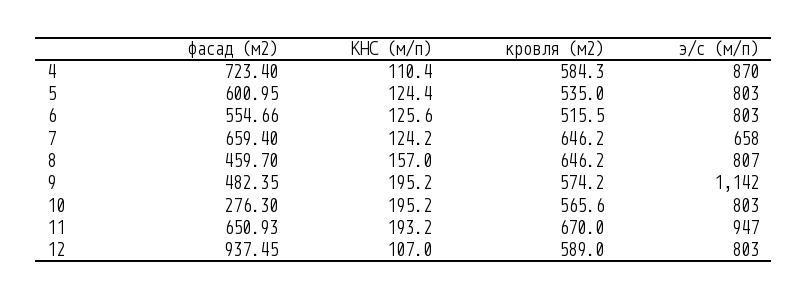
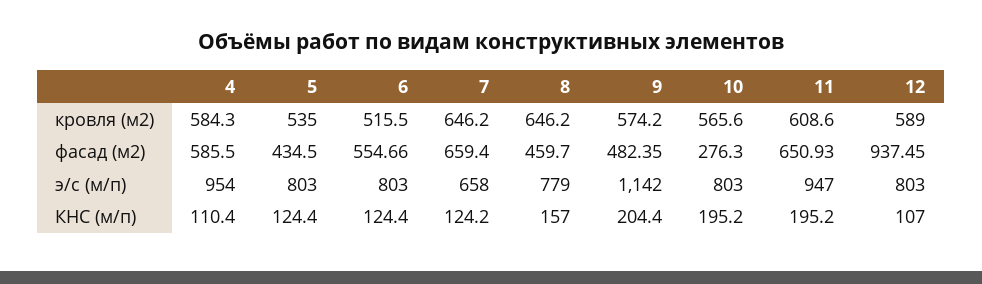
фасад (м2), 4: 723.4 -> 585.5
э/с (м/п), 4: 870 -> 954
фасад (м2), 5: 600.95 -> 434.5
КНС (м/п), 6: 125.6 -> 124.4
э/с (м/п), 8: 807 -> 779
КНС (м/п), 9: 195.2 -> 204.4
КНС (м/п), 11: 193.2 -> 195.2
кровля (м2), 11: 670 -> 608.6

